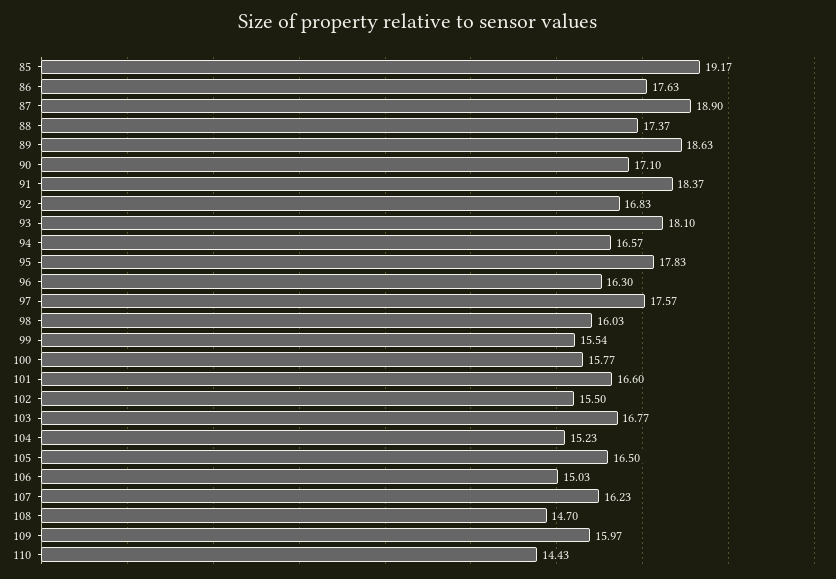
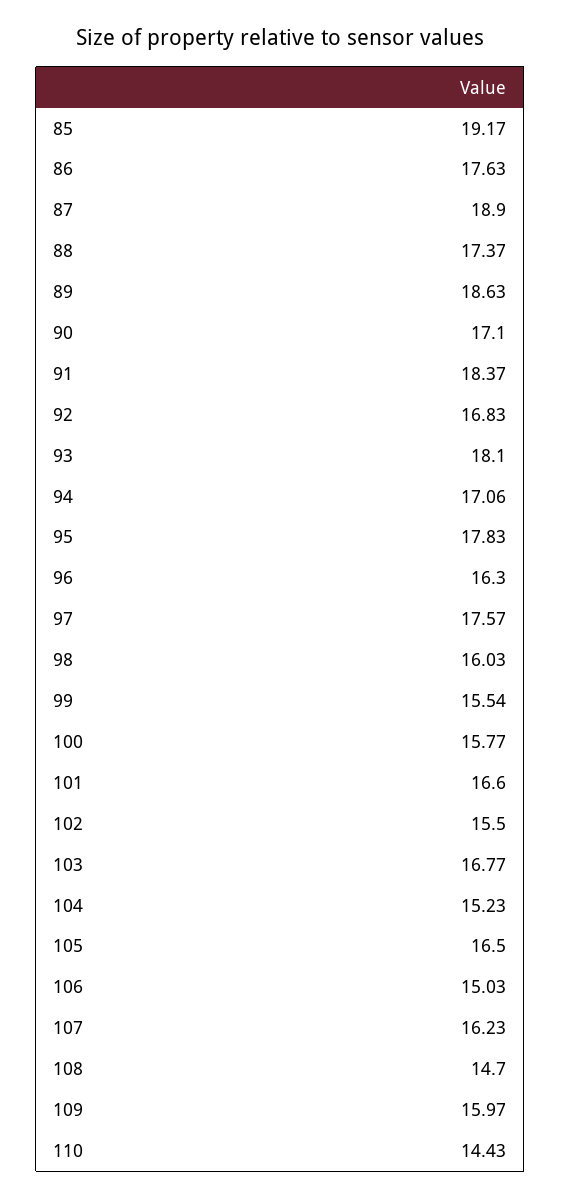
94: 16.57 -> 17.06

